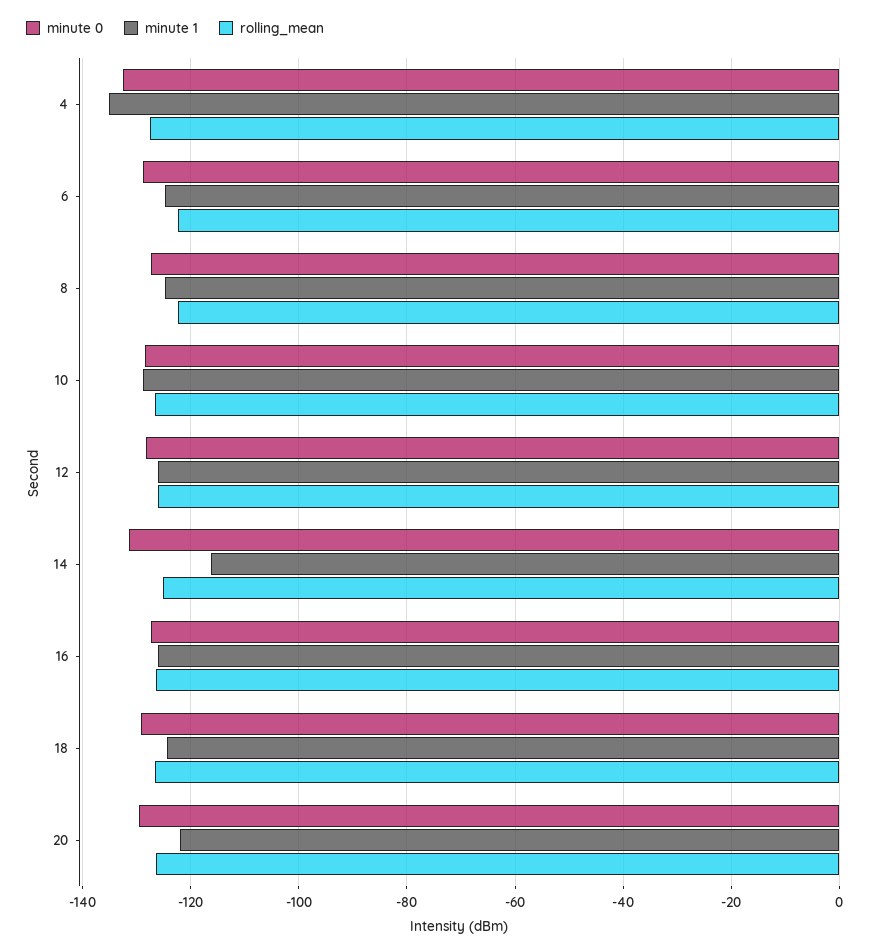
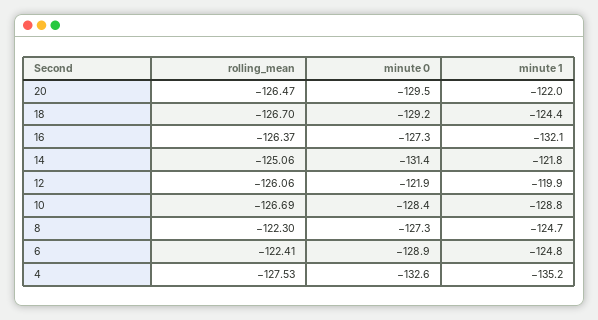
minute 0, 12: -128 -> -121.9
minute 1, 12: -126 -> -119.9
minute 1, 14: -116 -> -121.8
minute 1, 16: -126 -> -132.1

